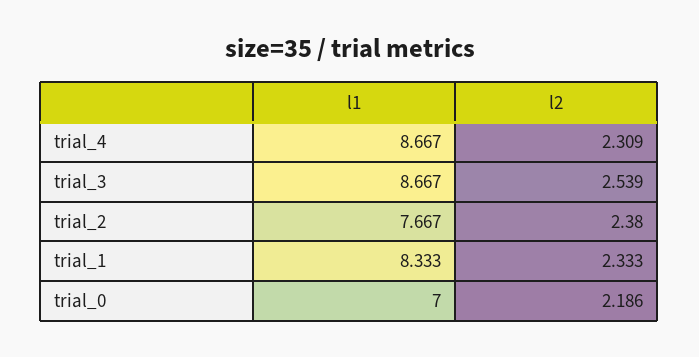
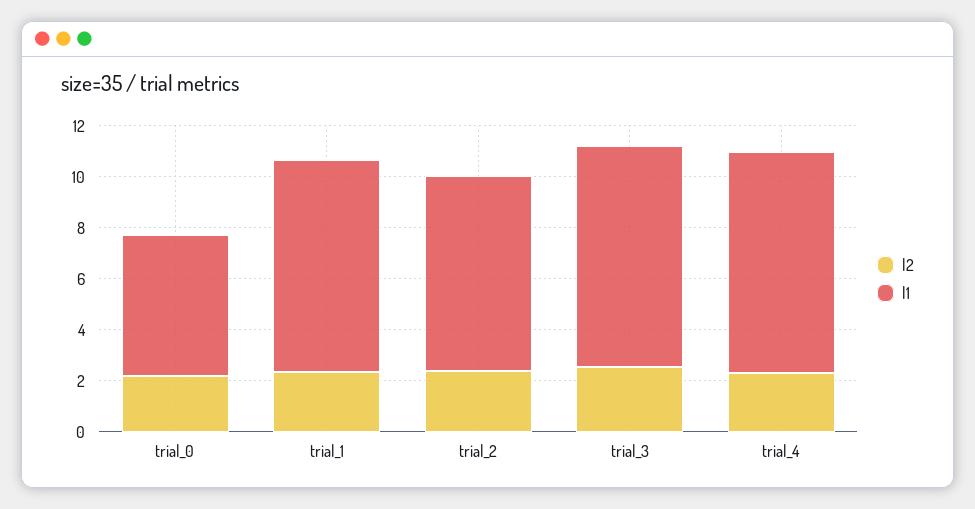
l1, trial_0: 7 -> 5.5

